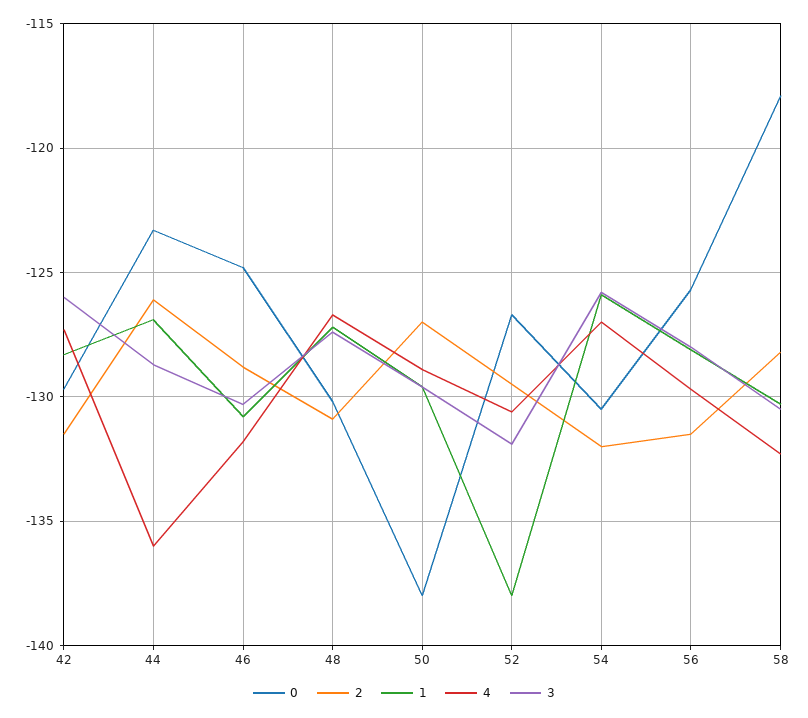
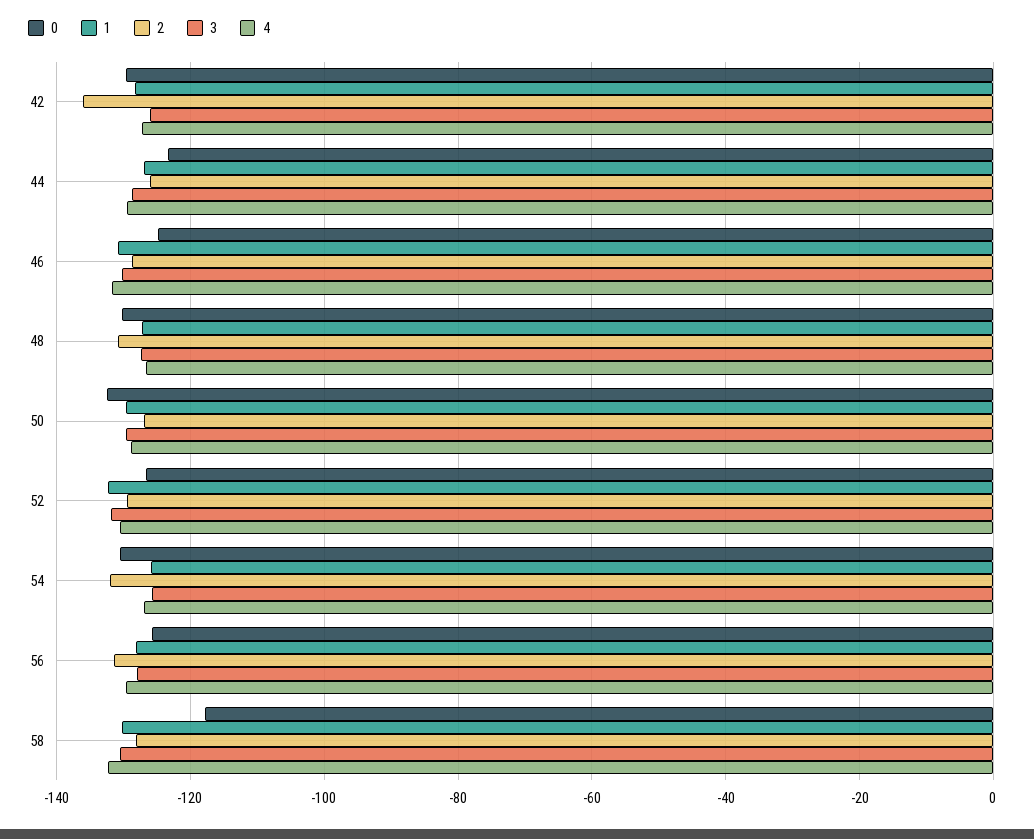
2, 42: -131.5 -> -136
4, 44: -136 -> -130
0, 50: -138 -> -132
1, 52: -138 -> -132

